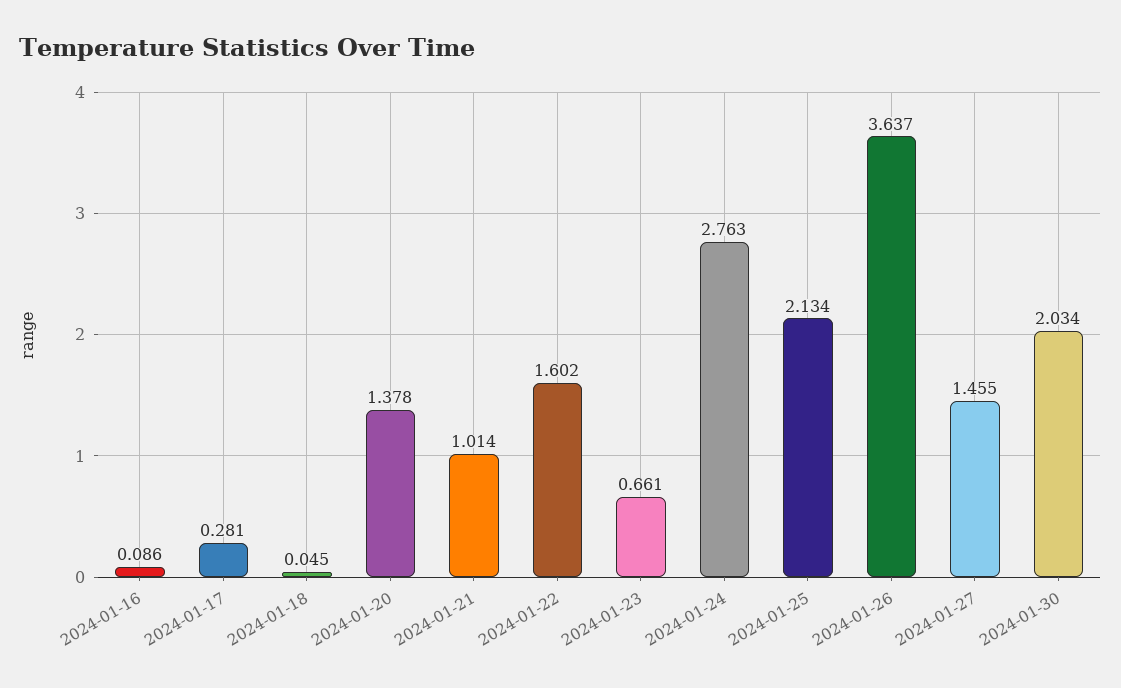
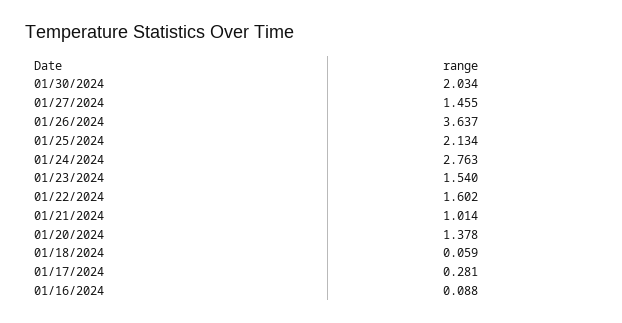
2024-01-16: 0.086 -> 0.088
2024-01-18: 0.045 -> 0.059
2024-01-23: 0.661 -> 1.54

